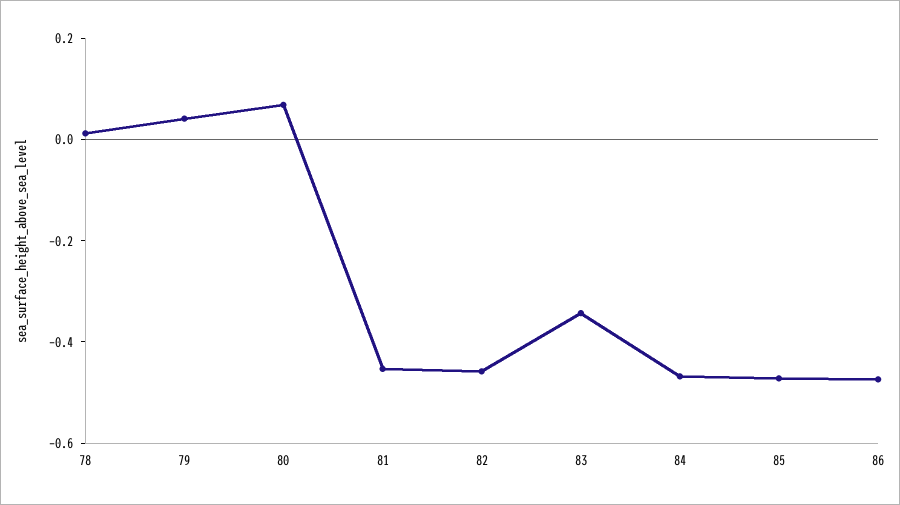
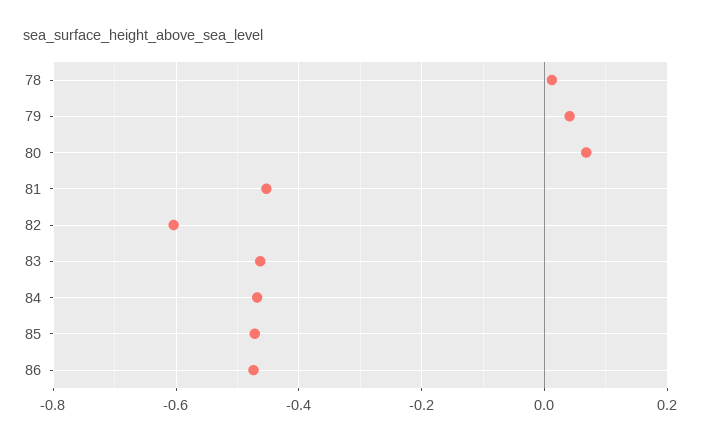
82: -0.45 -> -0.6
83: -0.35 -> -0.46

